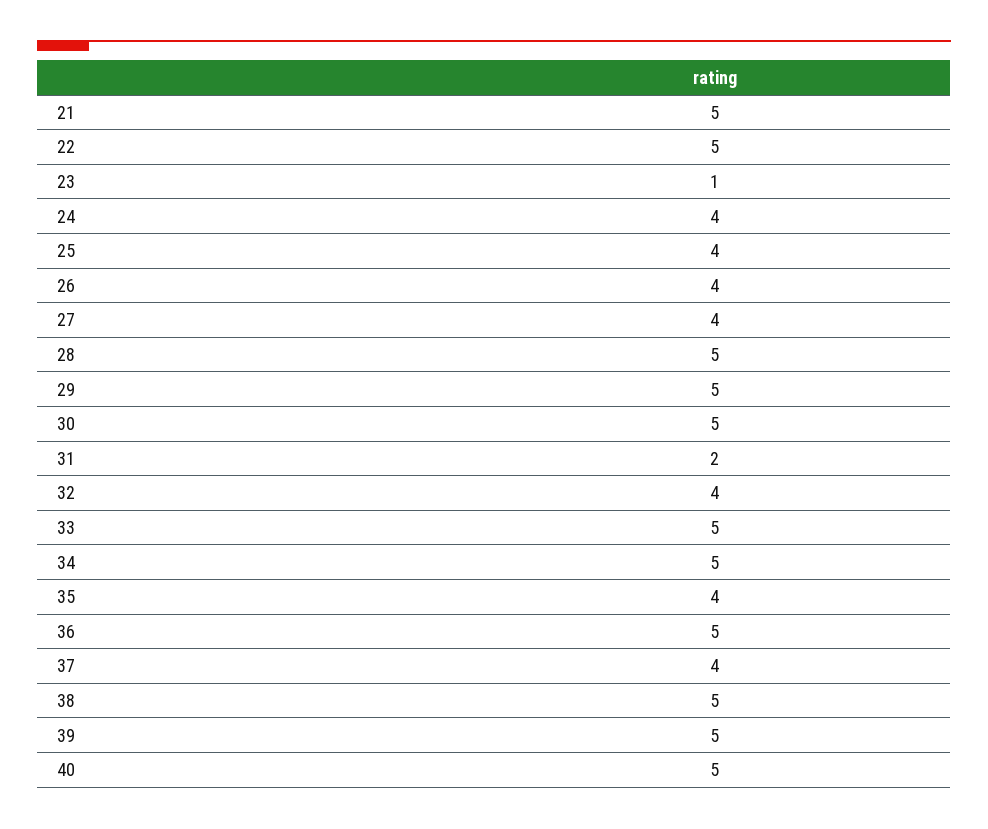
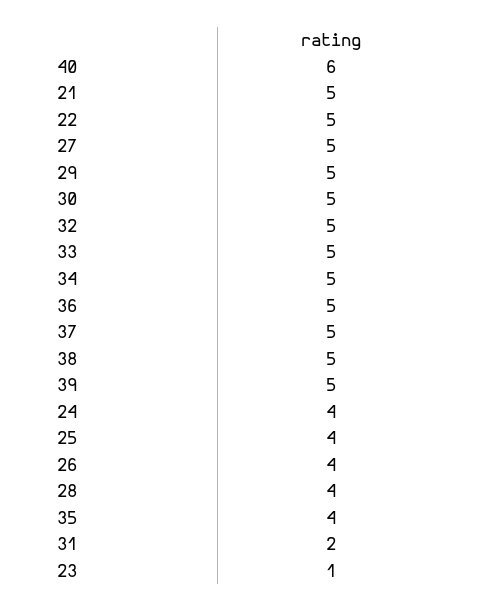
27: 4 -> 5
28: 5 -> 4
32: 4 -> 5
37: 4 -> 5
40: 5 -> 6

